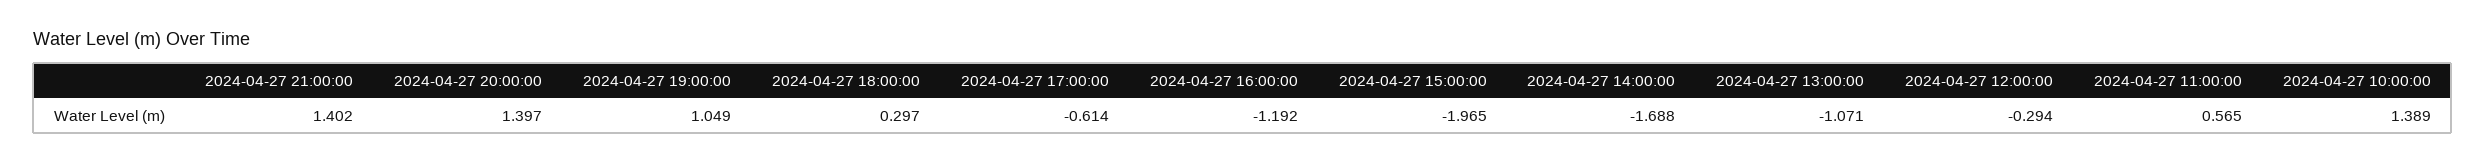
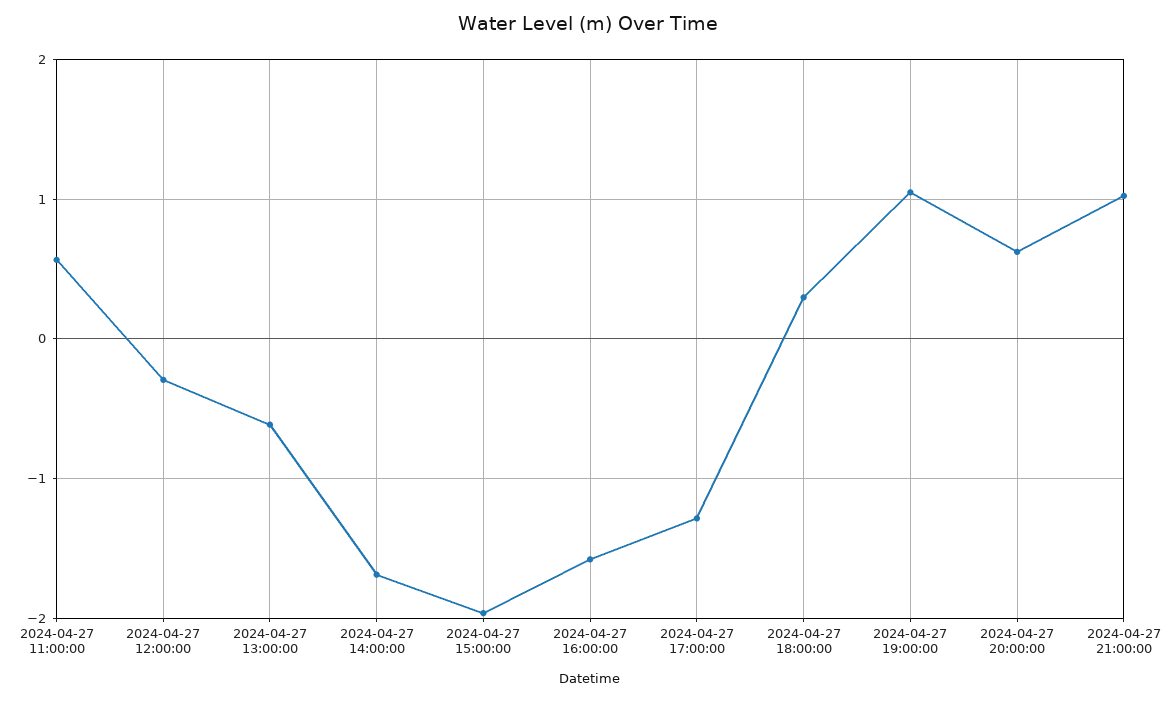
2024-04-27 21:00:00: 1.402 -> 1
2024-04-27 20:00:00: 1.397 -> 0.6
2024-04-27 17:00:00: -0.614 -> -1.3
2024-04-27 16:00:00: -1.192 -> -1.6
2024-04-27 13:00:00: -1.071 -> -0.6
2024-04-27 10:00:00: 1.389 -> none

